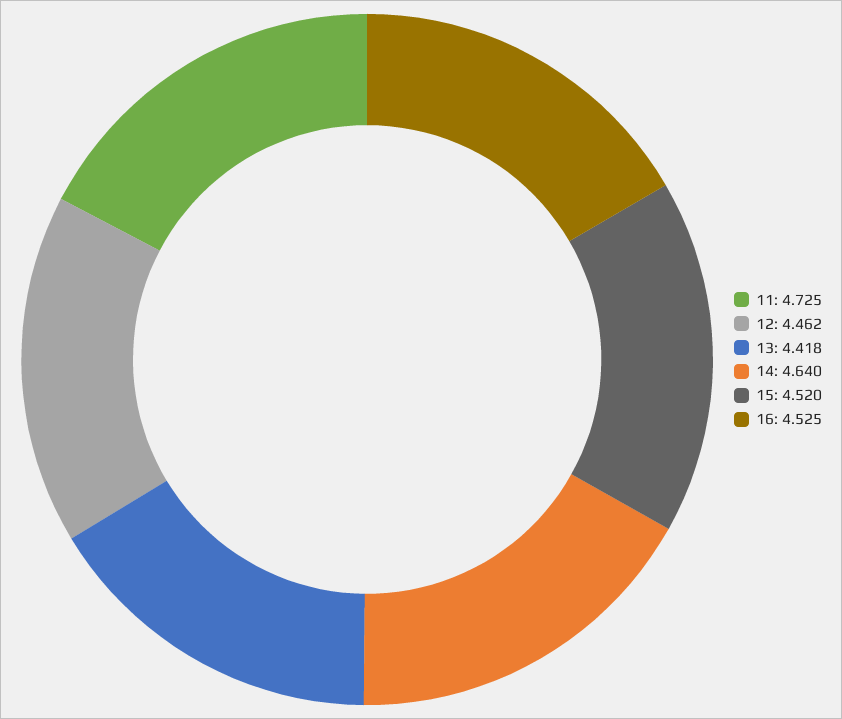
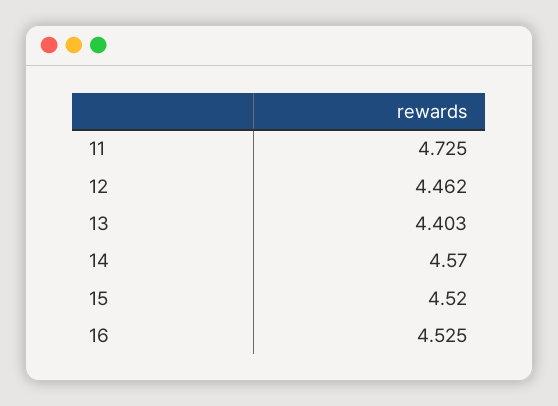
13: 4.418 -> 4.403
14: 4.64 -> 4.57

